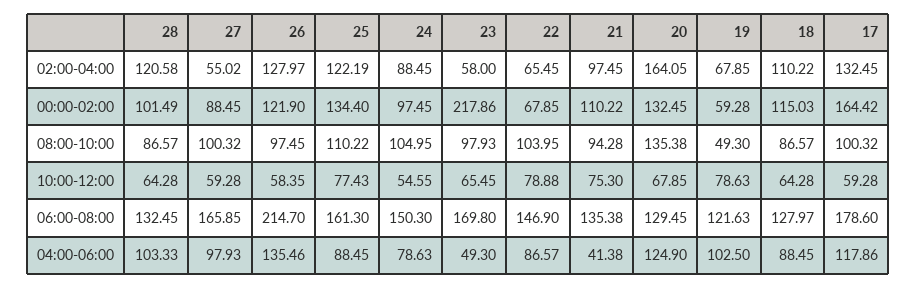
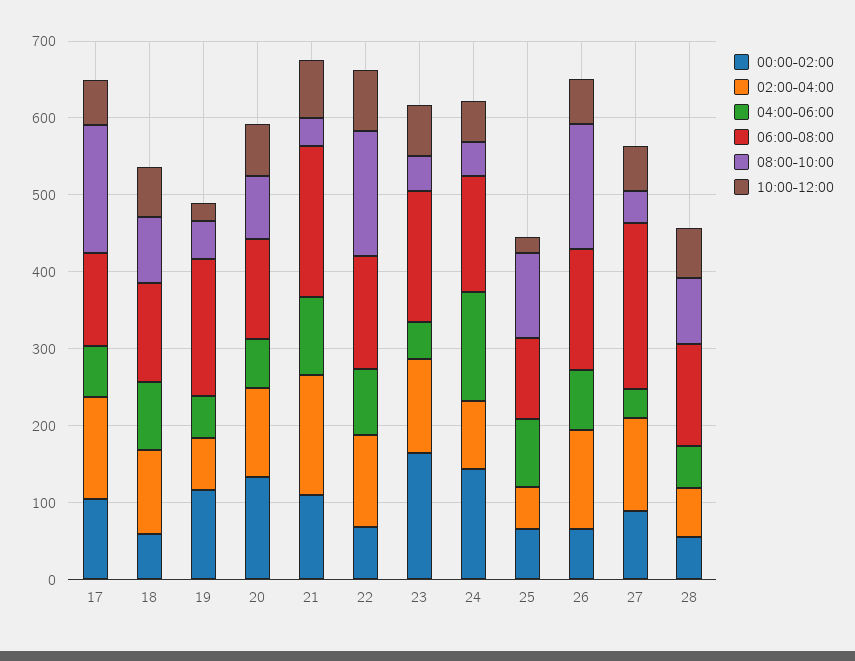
02:00-04:00, 28: 120.58 -> 60
02:00-04:00, 27: 55.02 -> 120
02:00-04:00, 25: 122.19 -> 60
02:00-04:00, 23: 58 -> 120
02:00-04:00, 22: 65.45 -> 120
02:00-04:00, 21: 97.45 -> 160
02:00-04:00, 20: 164.05 -> 120
00:00-02:00, 28: 101.49 -> 60
00:00-02:00, 26: 121.9 -> 60
00:00-02:00, 25: 134.4 -> 60
00:00-02:00, 24: 97.45 -> 140
00:00-02:00, 23: 217.86 -> 160
00:00-02:00, 19: 59.28 -> 120
00:00-02:00, 18: 115.03 -> 60
00:00-02:00, 17: 164.42 -> 100
08:00-10:00, 27: 100.32 -> 40
08:00-10:00, 26: 97.45 -> 160
08:00-10:00, 24: 104.95 -> 40
08:00-10:00, 23: 97.93 -> 40
08:00-10:00, 22: 103.95 -> 160
08:00-10:00, 21: 94.28 -> 40
08:00-10:00, 20: 135.38 -> 80
08:00-10:00, 17: 100.32 -> 160
10:00-12:00, 25: 77.43 -> 20
10:00-12:00, 19: 78.63 -> 20
06:00-08:00, 27: 165.85 -> 220
06:00-08:00, 26: 214.7 -> 160
06:00-08:00, 25: 161.3 -> 100
06:00-08:00, 21: 135.38 -> 200
06:00-08:00, 19: 121.63 -> 180
06:00-08:00, 17: 178.6 -> 120
04:00-06:00, 28: 103.33 -> 60
04:00-06:00, 27: 97.93 -> 40
04:00-06:00, 26: 135.46 -> 80
04:00-06:00, 24: 78.63 -> 140
04:00-06:00, 21: 41.38 -> 100
04:00-06:00, 20: 124.9 -> 60
04:00-06:00, 19: 102.5 -> 60
04:00-06:00, 17: 117.86 -> 60

